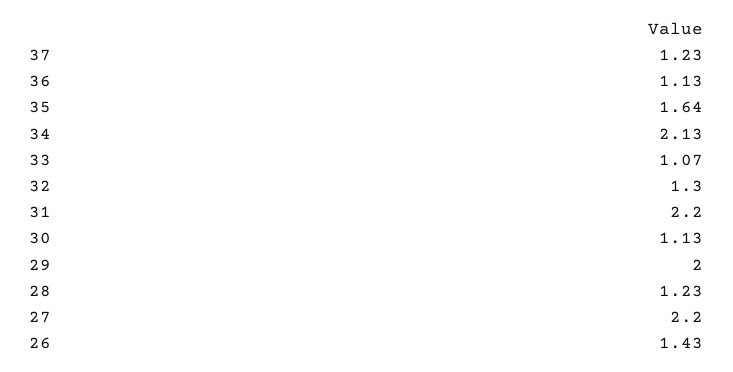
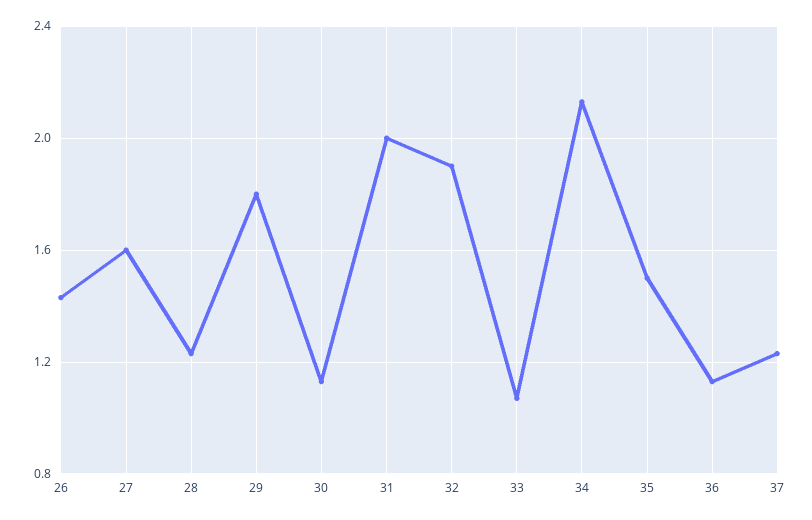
35: 1.64 -> 1.5
32: 1.3 -> 1.9
31: 2.2 -> 2
29: 2 -> 1.8
27: 2.2 -> 1.6

